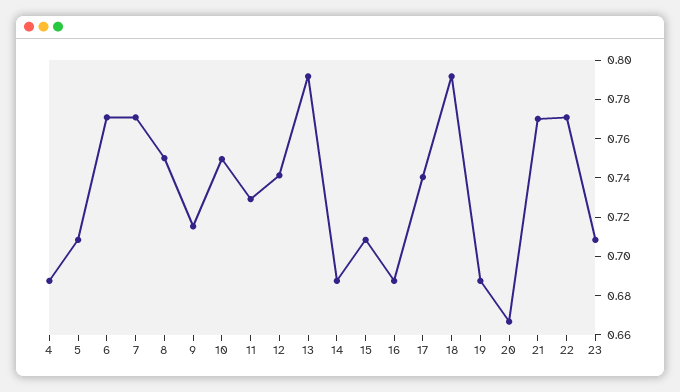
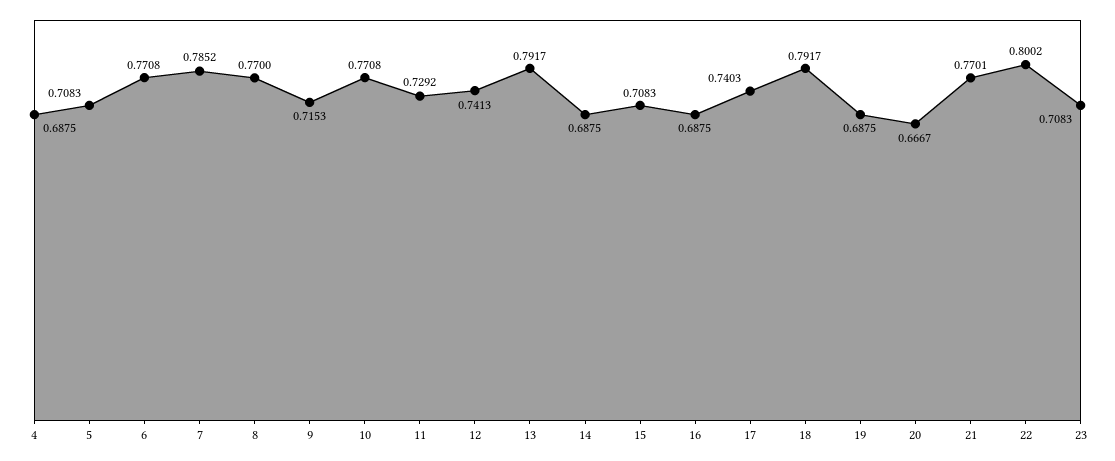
7: 0.77 -> 0.7852
8: 0.75 -> 0.77
10: 0.75 -> 0.7708
22: 0.77 -> 0.8002

